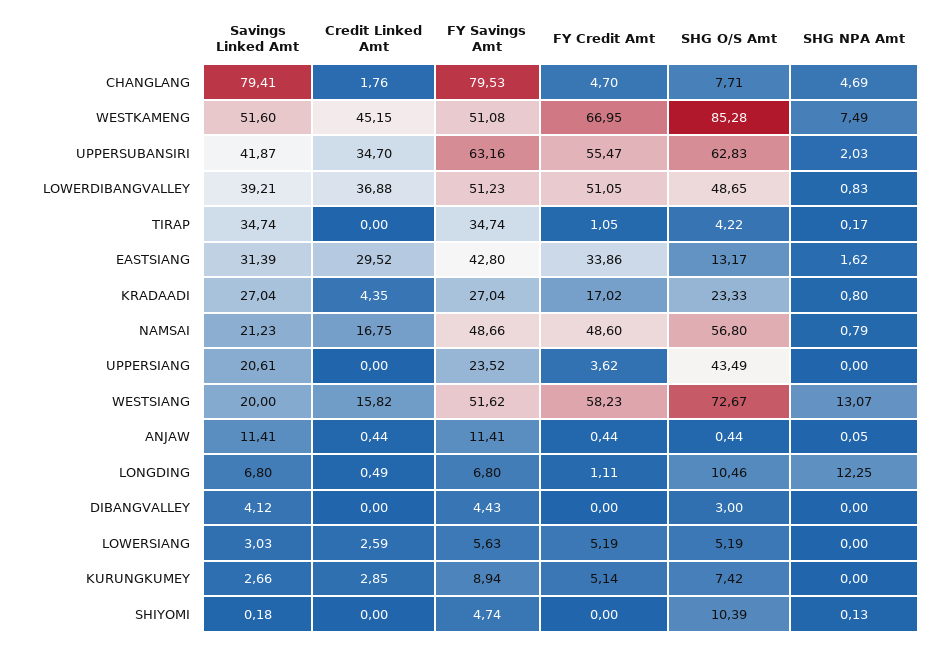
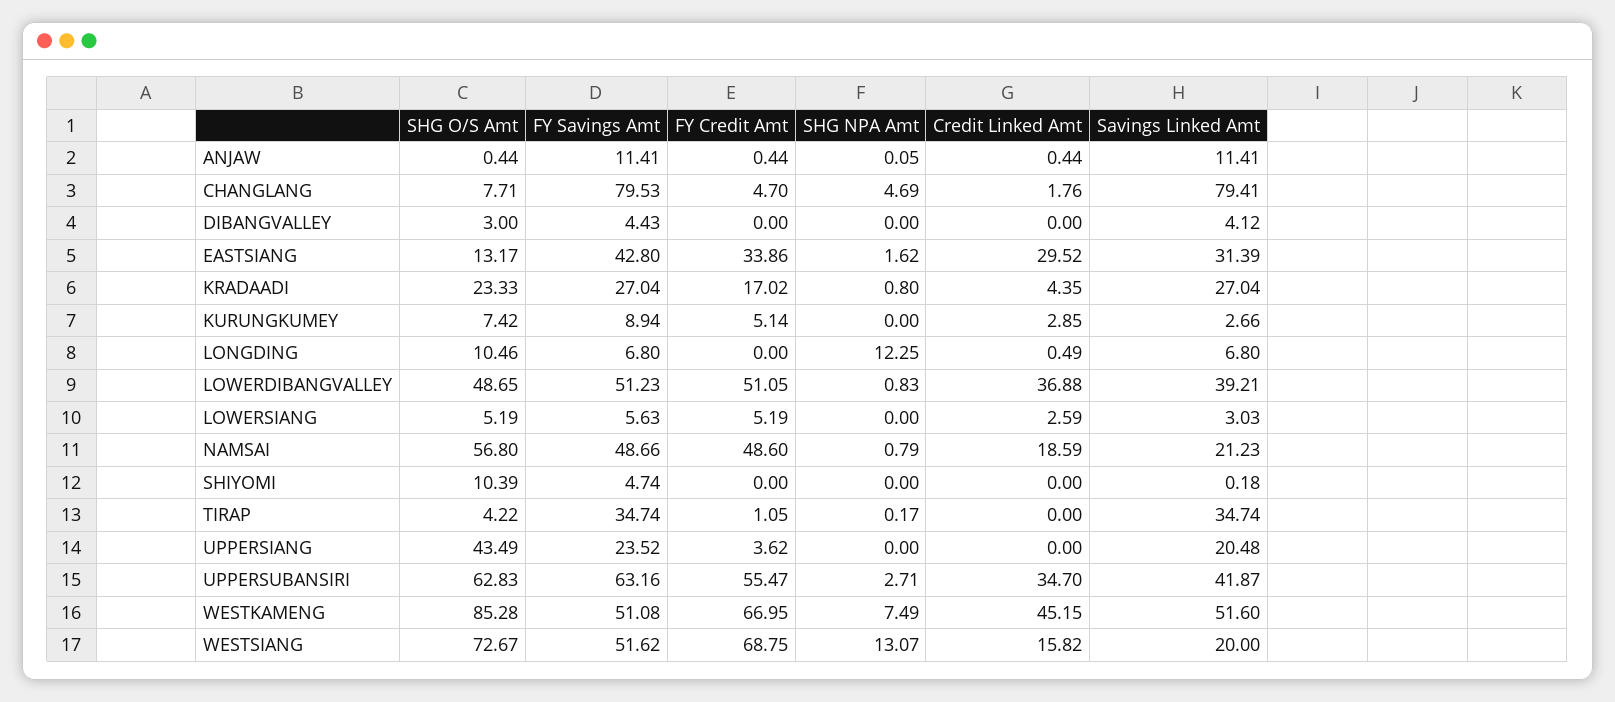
SHG NPA Amt, UPPERSUBANSIRI: 2.03 -> 2.71
Credit Linked Amt, NAMSAI: 16.75 -> 18.59
Savings Linked Amt, UPPERSIANG: 20.61 -> 20.48
FY Credit Amt, WESTSIANG: 58.23 -> 68.75
FY Credit Amt, LONGDING: 1.11 -> 0
SHG NPA Amt, SHIYOMI: 0.13 -> 0

